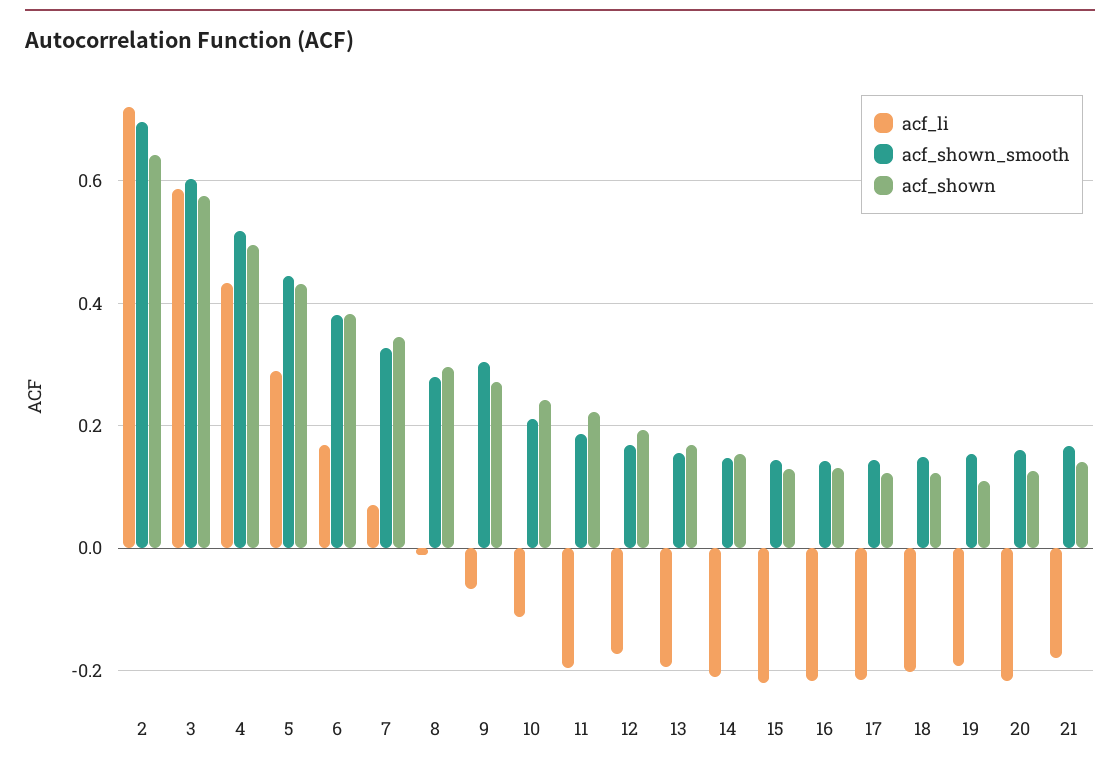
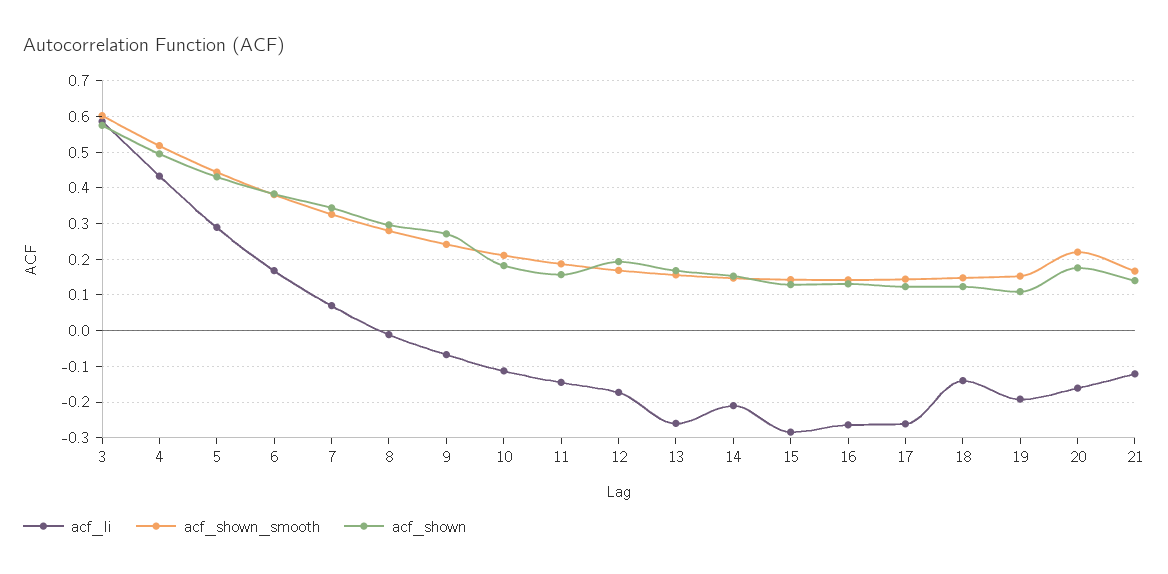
acf_li, 2: 0.72 -> none
acf_shown_smooth, 2: 0.7 -> none
acf_shown, 2: 0.64 -> none
acf_shown_smooth, 9: 0.3 -> 0.24
acf_shown, 10: 0.24 -> 0.18
acf_li, 11: -0.2 -> -0.14
acf_shown, 11: 0.22 -> 0.16
acf_li, 13: -0.2 -> -0.26
acf_li, 15: -0.22 -> -0.28
acf_li, 16: -0.22 -> -0.26
acf_li, 17: -0.22 -> -0.26
acf_li, 18: -0.2 -> -0.14
acf_li, 20: -0.22 -> -0.16
acf_shown_smooth, 20: 0.16 -> 0.22
acf_shown, 20: 0.12 -> 0.18
acf_li, 21: -0.18 -> -0.12

